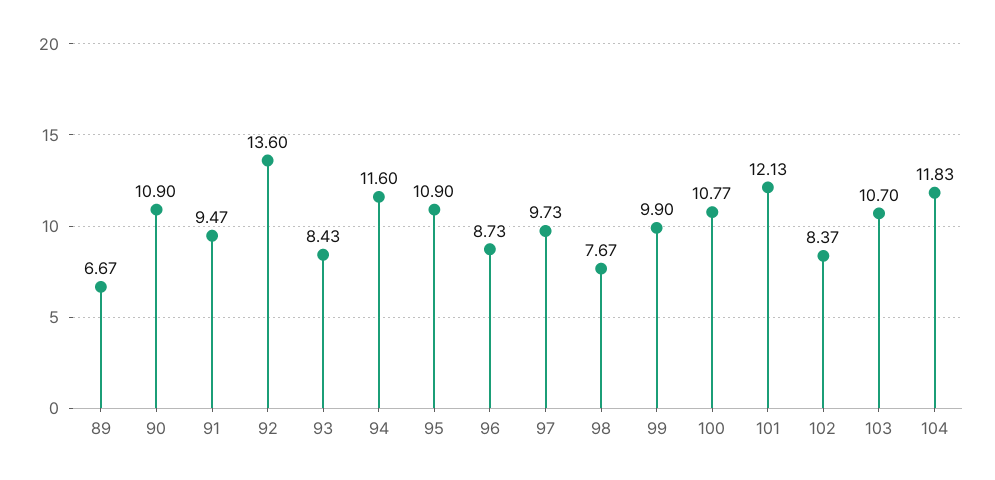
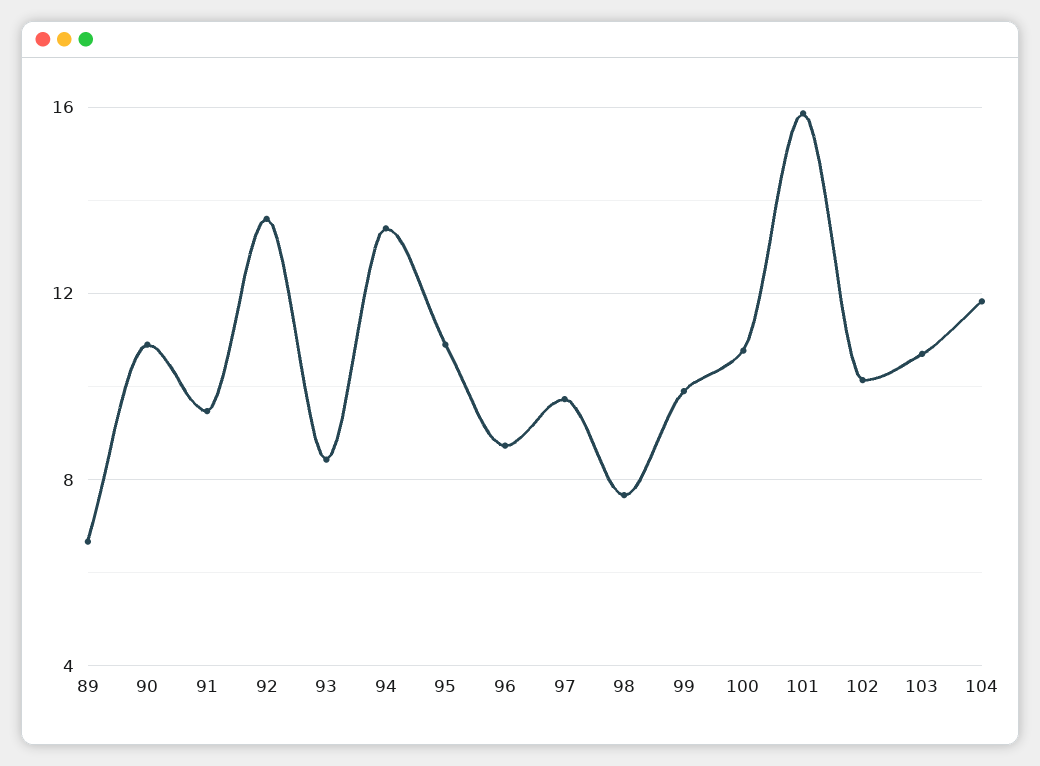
94: 11.6 -> 13.5
101: 12.13 -> 16
102: 8.37 -> 10

